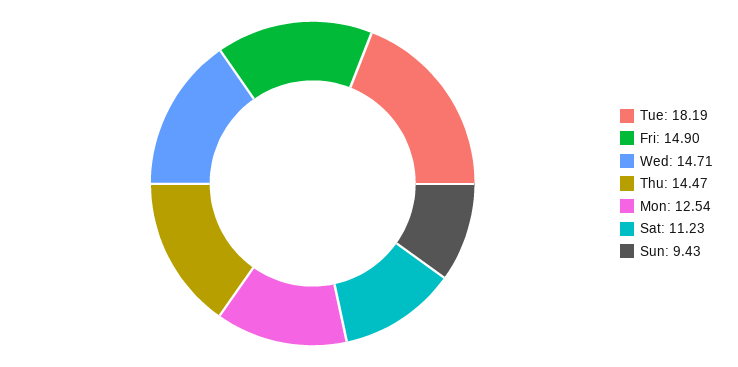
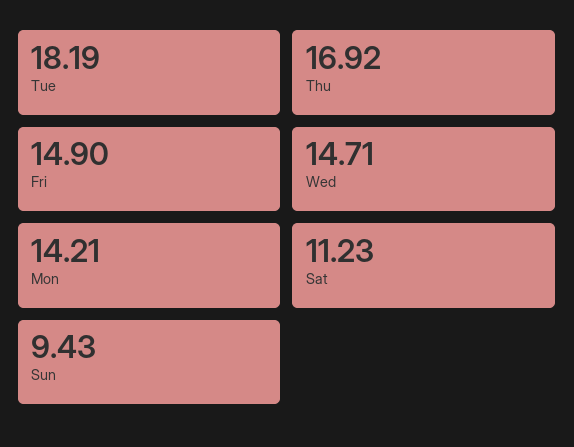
Thu: 14.47 -> 16.92
Mon: 12.54 -> 14.21

